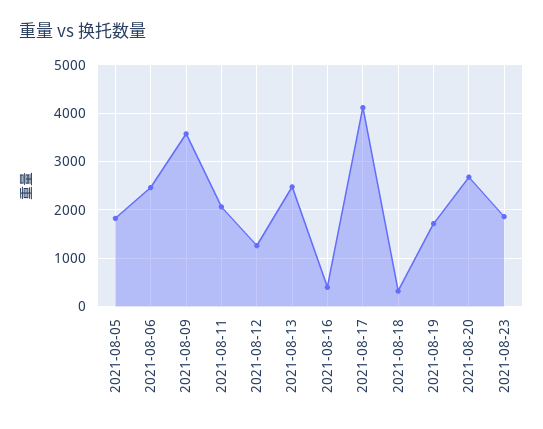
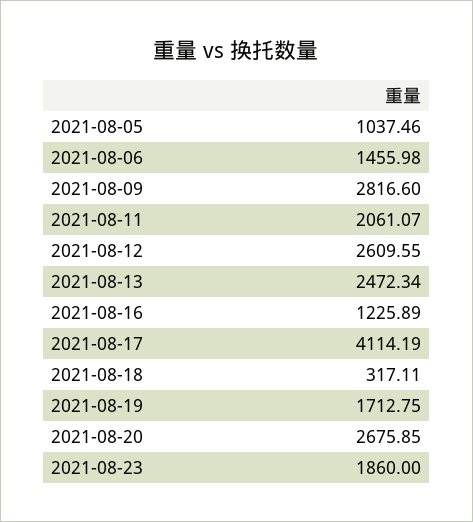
2021-08-05: 1800 -> 1037.46
2021-08-06: 2400 -> 1455.98
2021-08-09: 3600 -> 2816.6
2021-08-12: 1200 -> 2609.55
2021-08-16: 400 -> 1225.89

